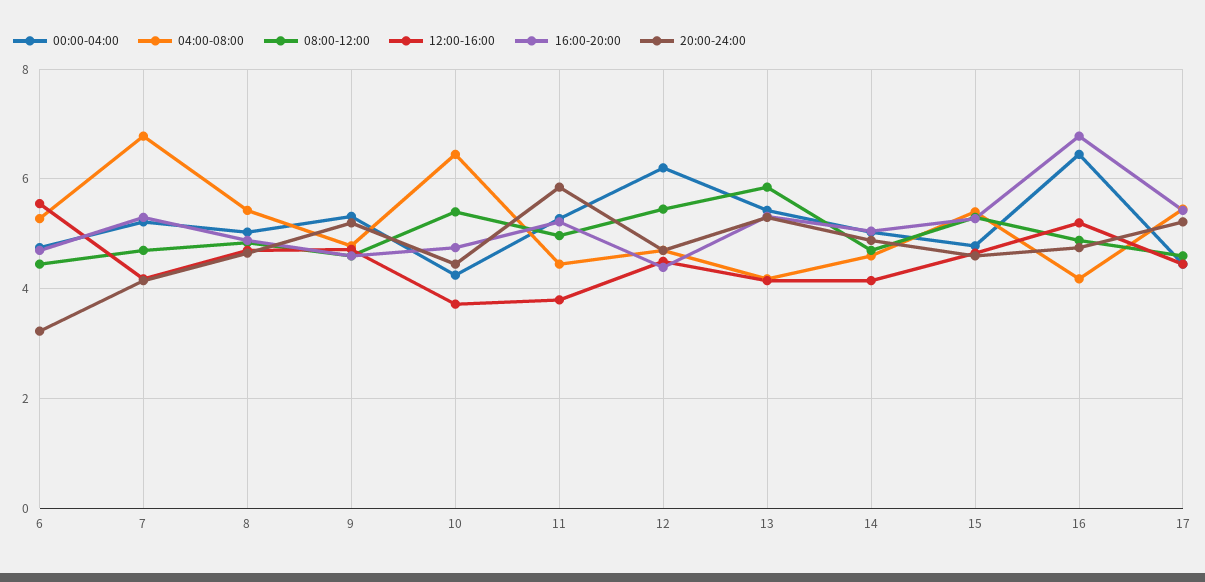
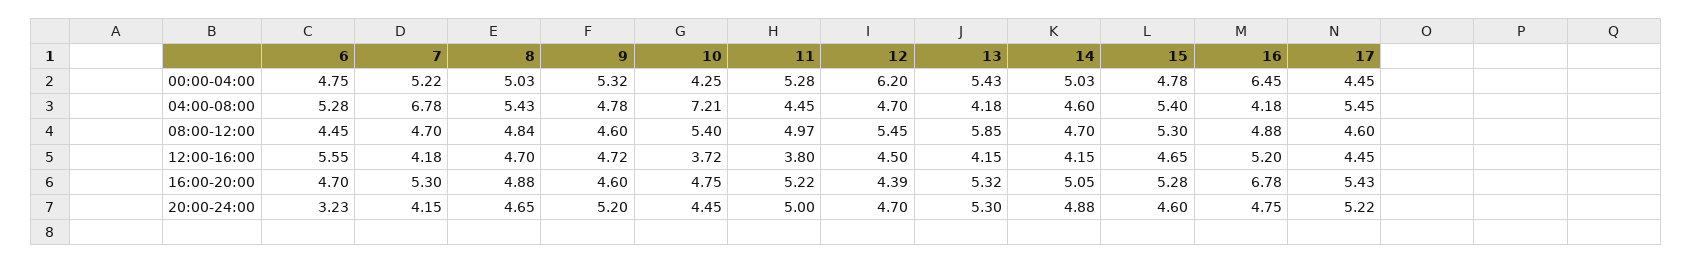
04:00-08:00, 10: 6.4 -> 7.21
20:00-24:00, 11: 5.8 -> 5

